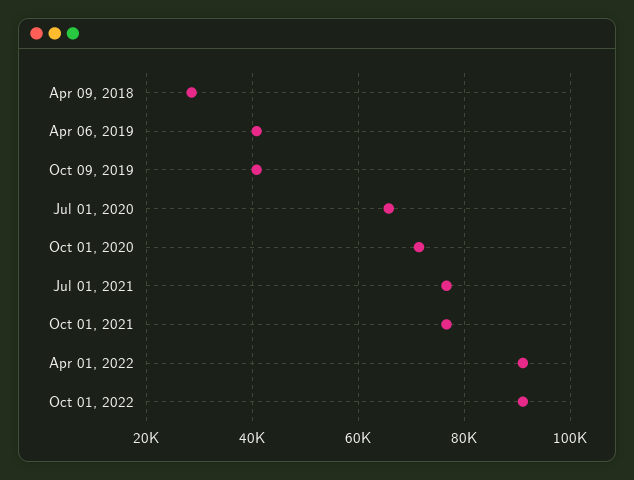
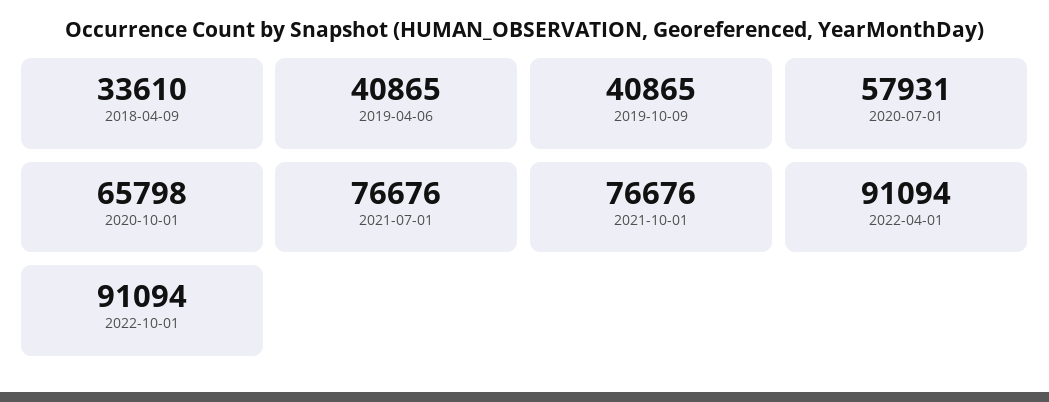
Apr 09, 2018: 28000 -> 33610
Jul 01, 2020: 66000 -> 57931
Oct 01, 2020: 72000 -> 65798

